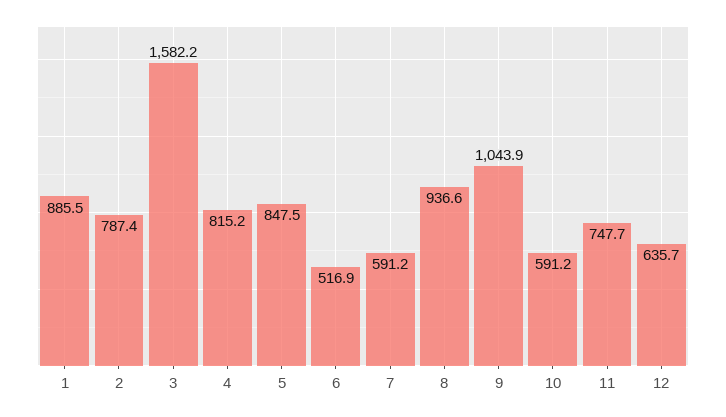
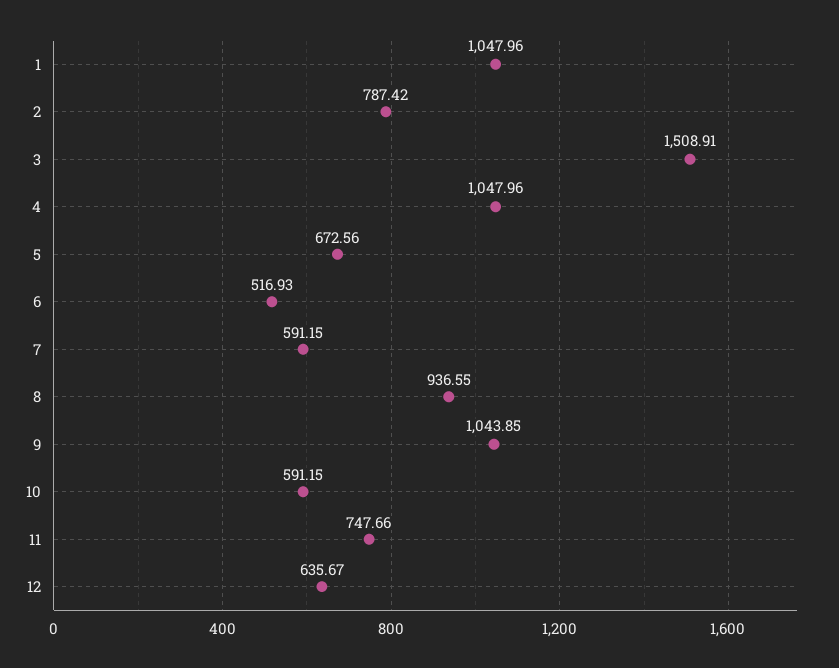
1: 885.5 -> 1047.96
3: 1582.2 -> 1508.91
4: 815.2 -> 1047.96
5: 847.5 -> 672.56

